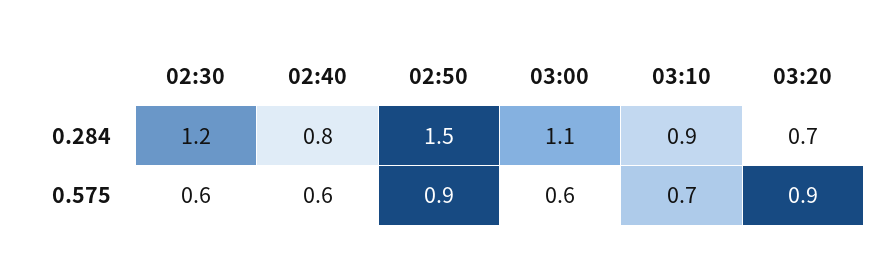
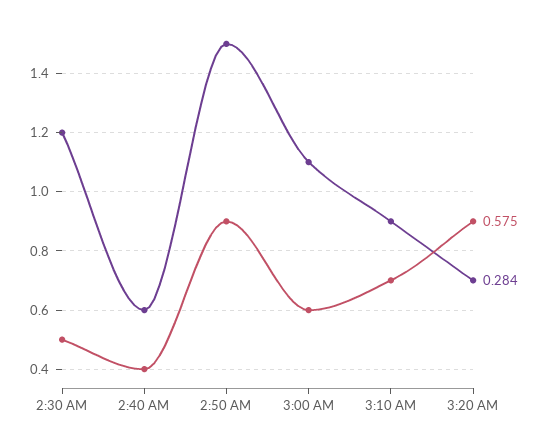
0.284, 02:40: 0.8 -> 0.6
0.575, 02:30: 0.6 -> 0.5
0.575, 02:40: 0.6 -> 0.4

